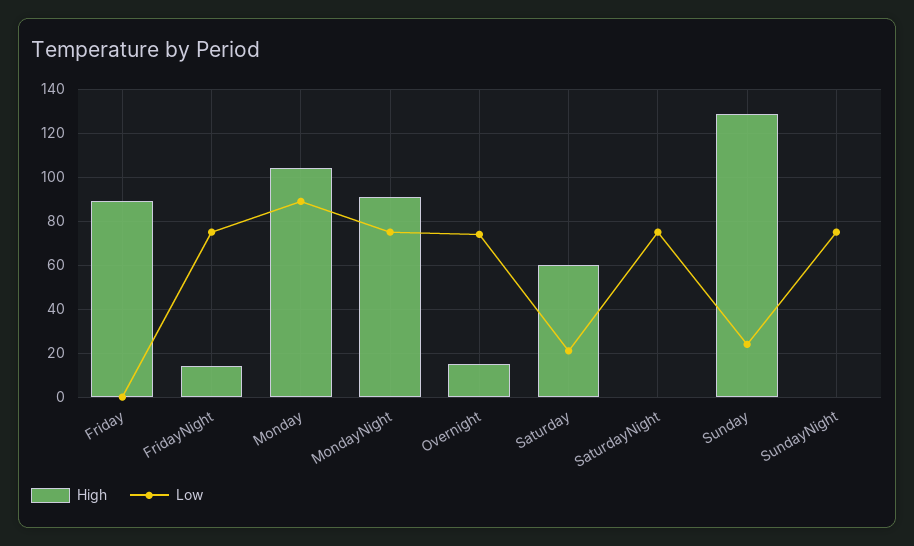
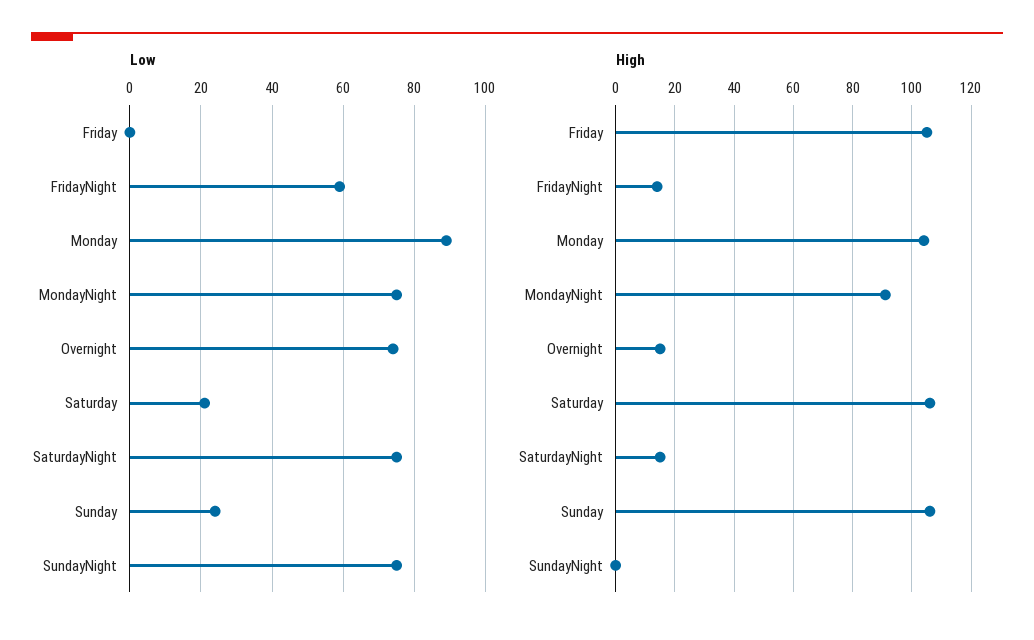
High, Friday: 90 -> 105
Low, FridayNight: 75 -> 60
High, Saturday: 60 -> 105
High, SaturdayNight: 0 -> 15
High, Sunday: 130 -> 105

